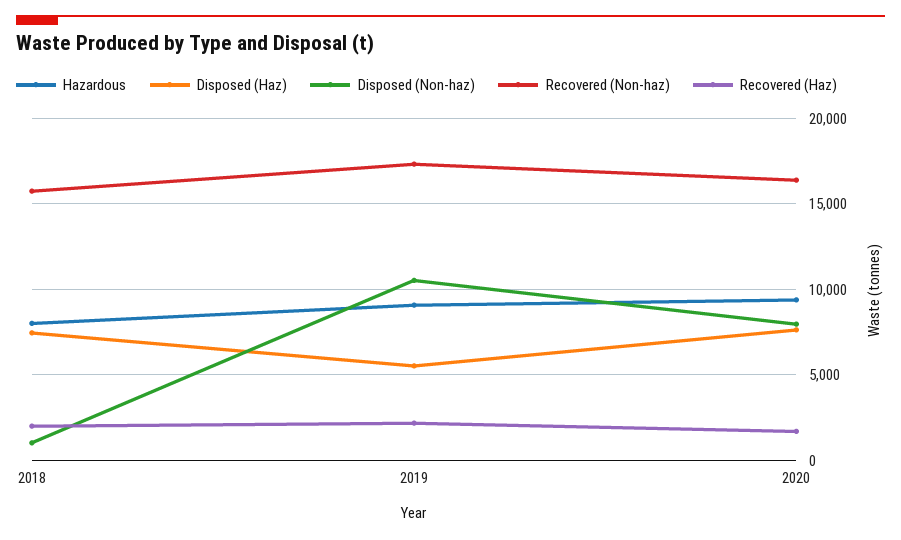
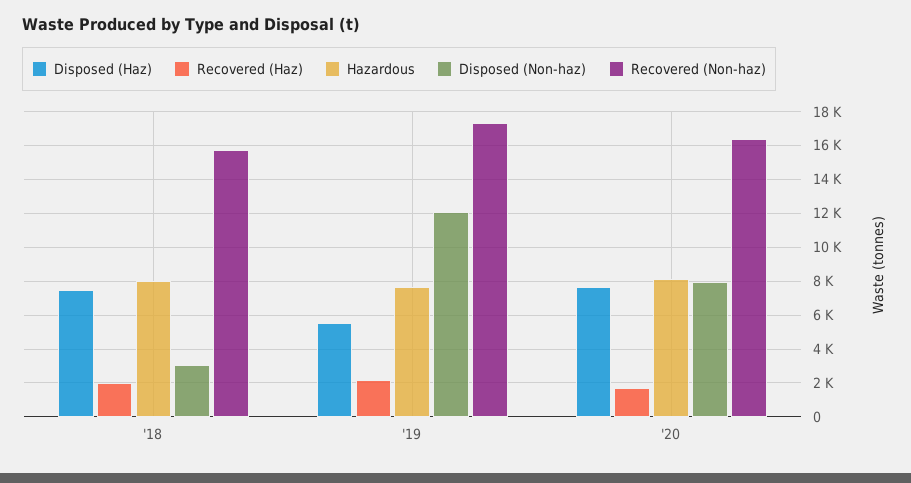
Disposed (Non-haz), 2018: 1000 -> 3000
Hazardous, 2019: 9000 -> 7500
Disposed (Non-haz), 2019: 10500 -> 12000
Hazardous, 2020: 9500 -> 8000

